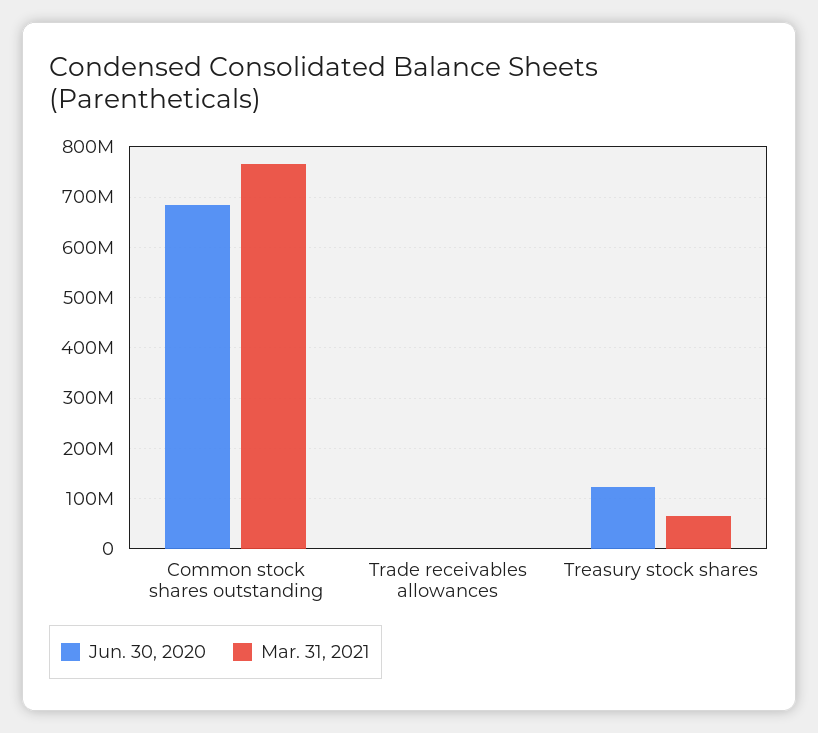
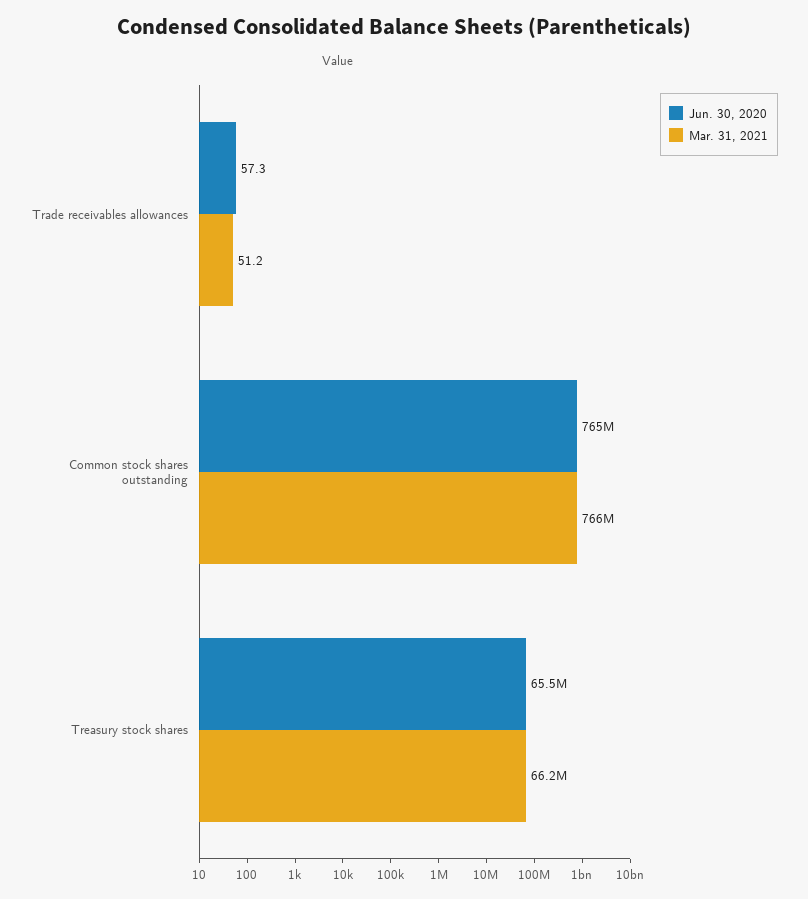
Jun. 30, 2020, Common stock shares outstanding: 680000000 -> 765000000
Jun. 30, 2020, Treasury stock shares: 120000000 -> 65500000

